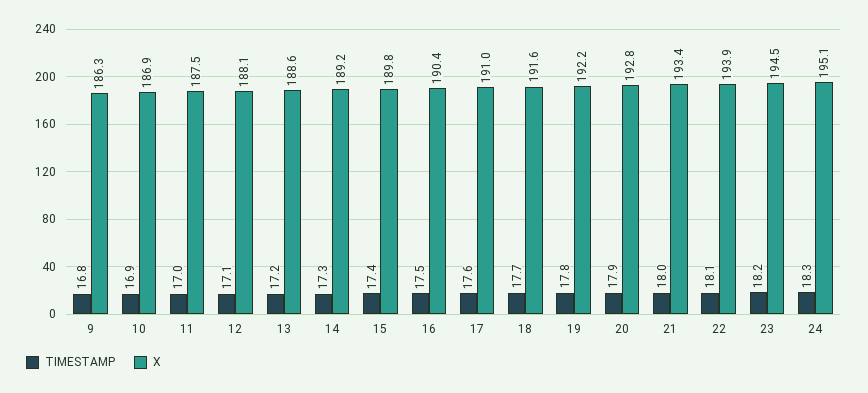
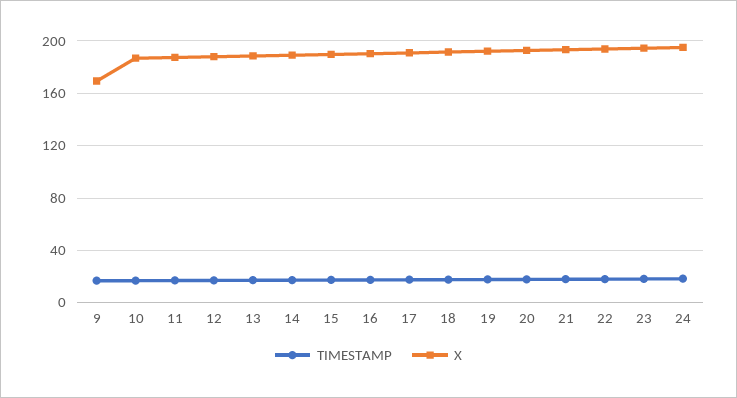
X, 9: 186.3 -> 170

